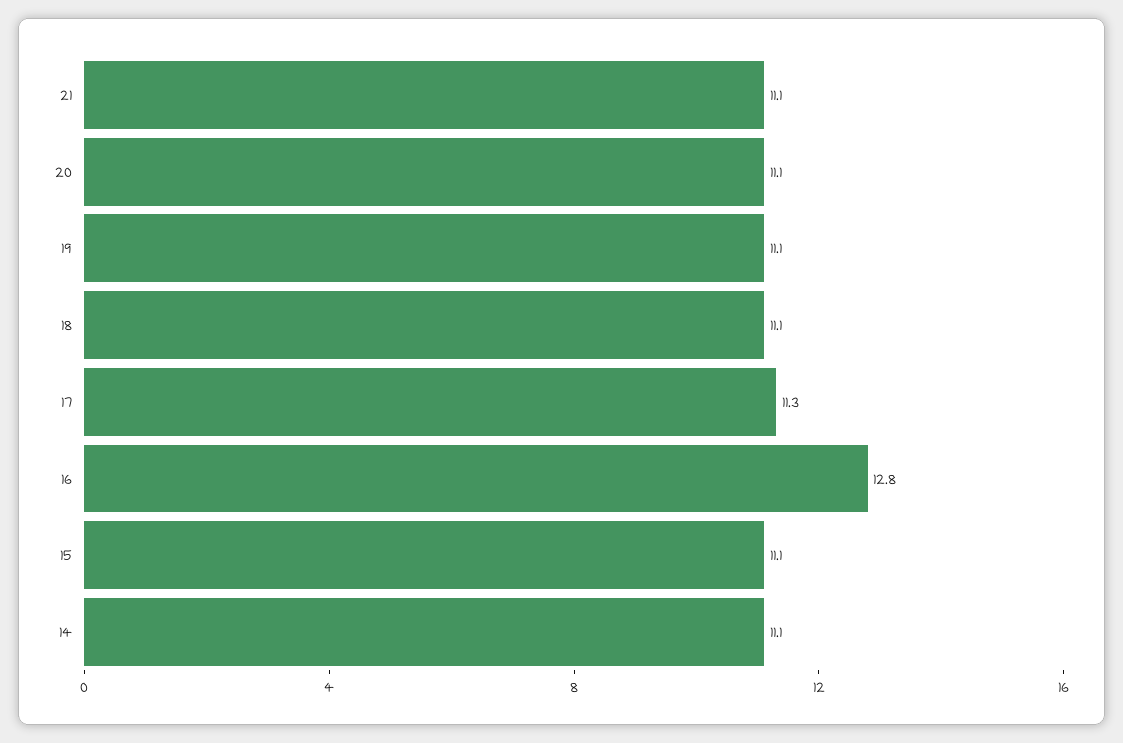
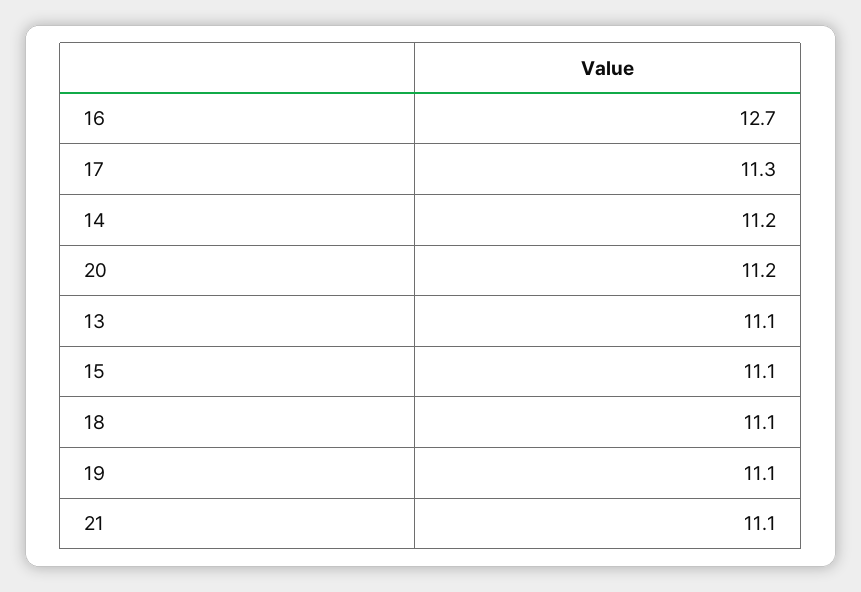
20: 11.1 -> 11.2
16: 12.8 -> 12.7
14: 11.1 -> 11.2
13: none -> 11.1

